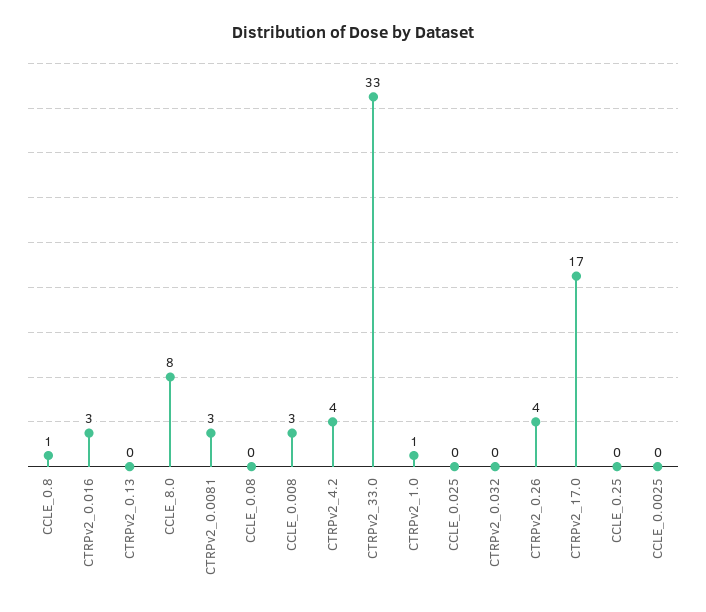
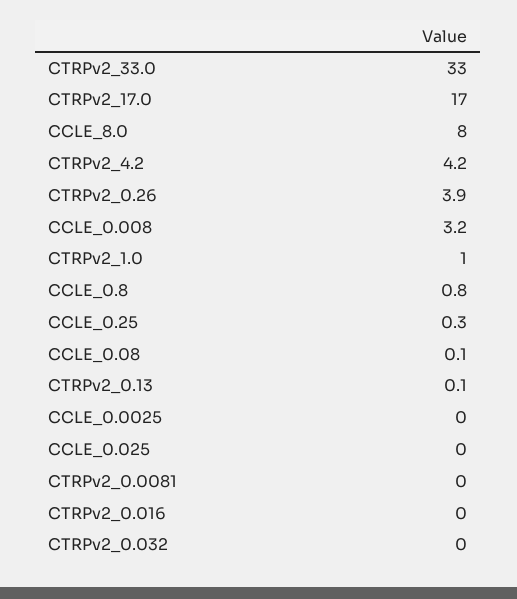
CTRPv2_0.016: 3 -> 0
CTRPv2_0.0081: 3 -> 0

